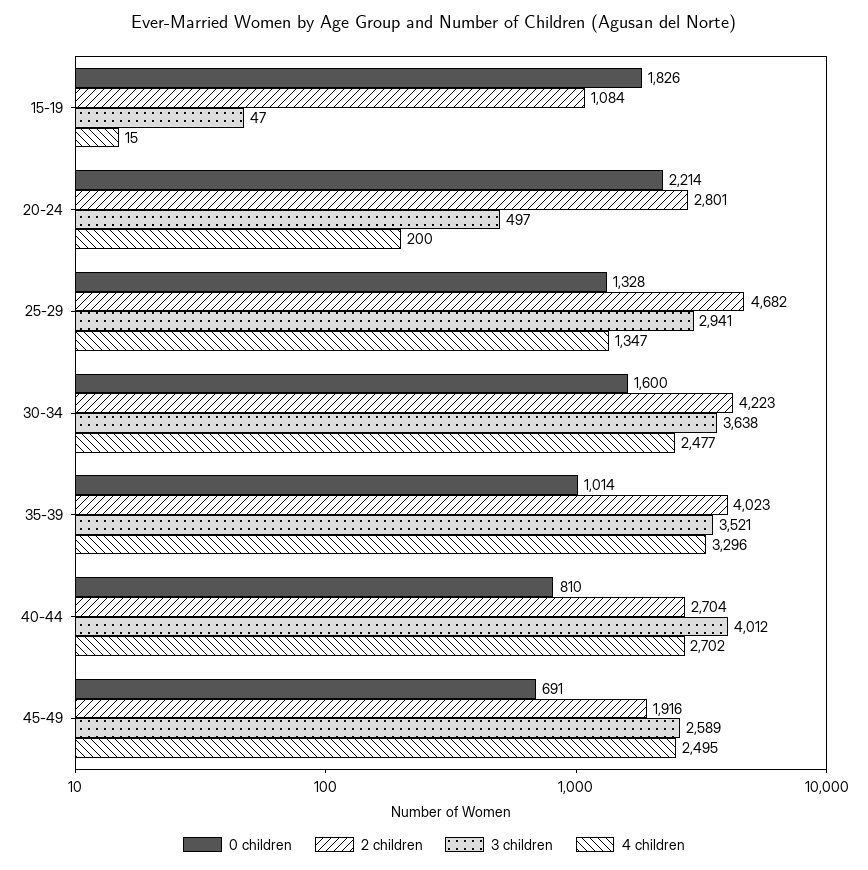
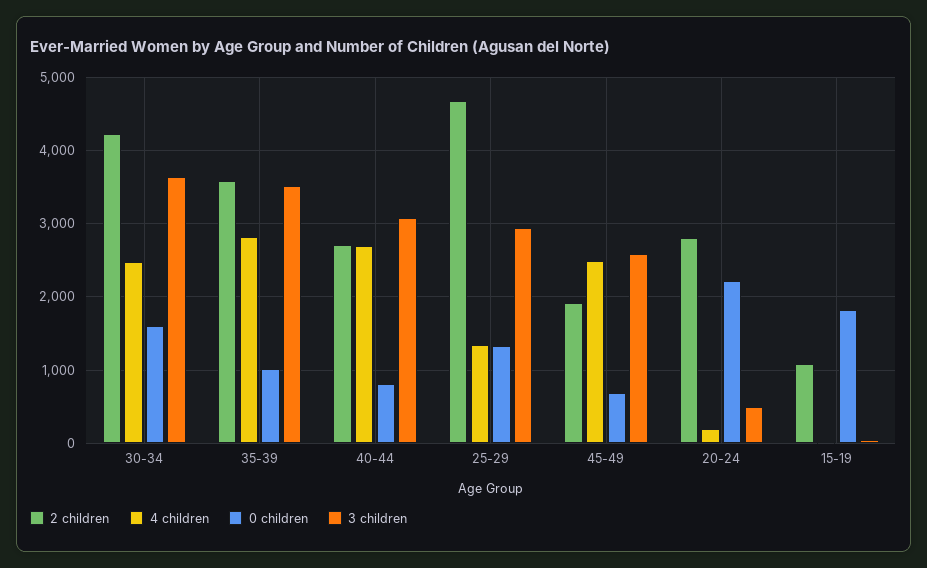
2 children, 35-39: 4023 -> 3600
4 children, 35-39: 3296 -> 2800
3 children, 40-44: 4012 -> 3100

